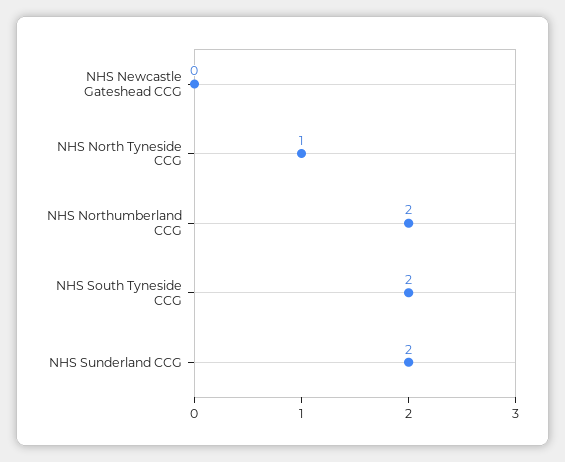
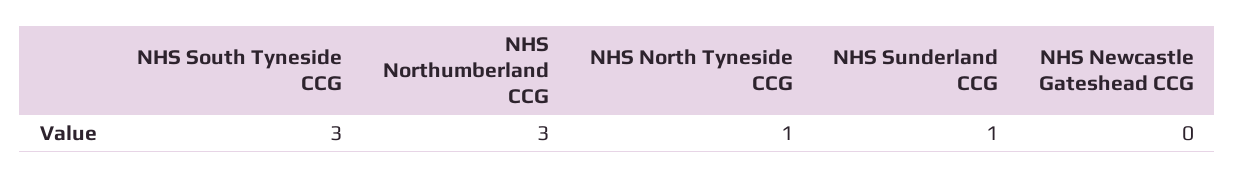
NHS Northumberland CCG: 2 -> 3
NHS South Tyneside CCG: 2 -> 3
NHS Sunderland CCG: 2 -> 1

